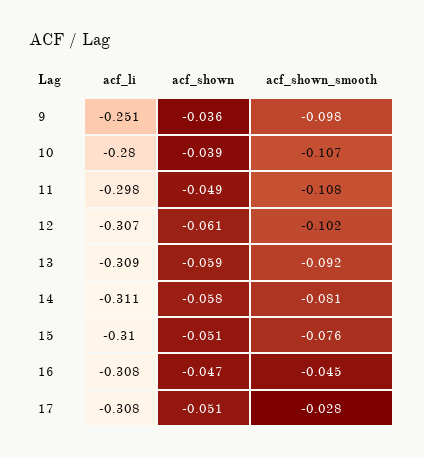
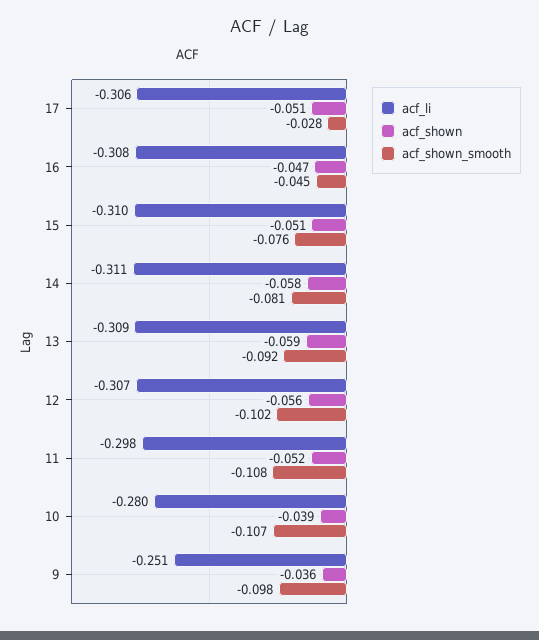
acf_shown, 11: -0.049 -> -0.052
acf_shown, 12: -0.061 -> -0.056
acf_li, 17: -0.308 -> -0.306

